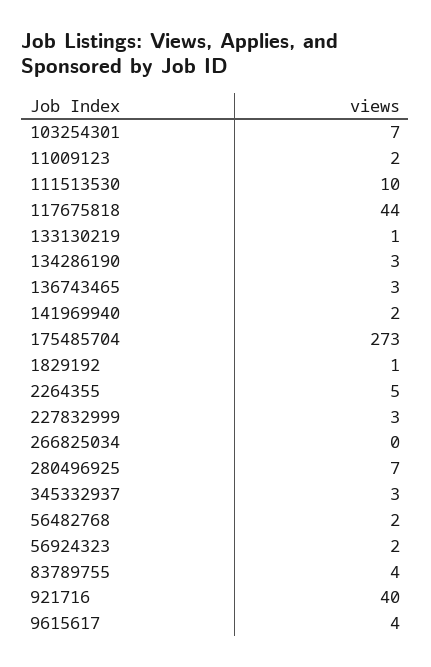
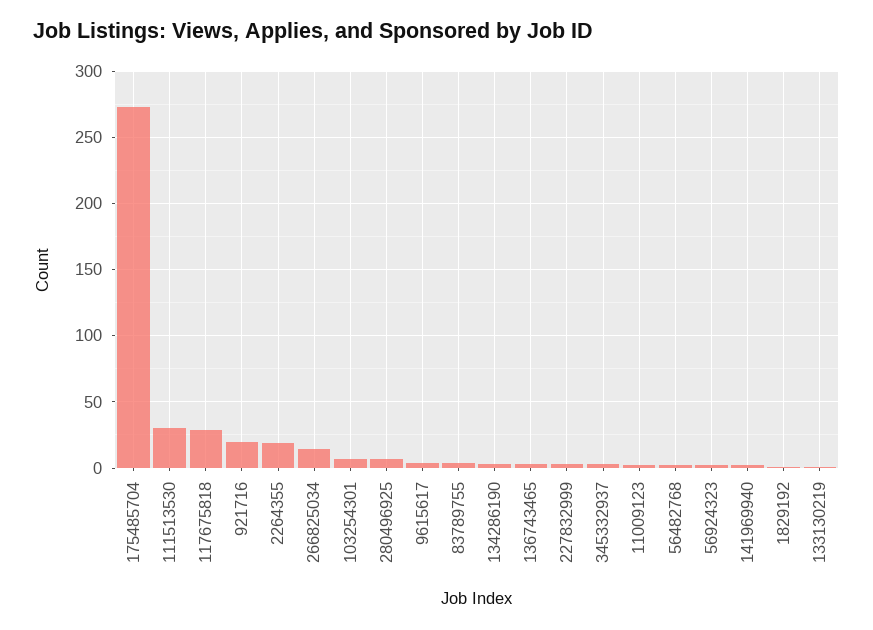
111513530: 10 -> 30
117675818: 44 -> 30
2264355: 5 -> 20
266825034: 0 -> 15
921716: 40 -> 20

